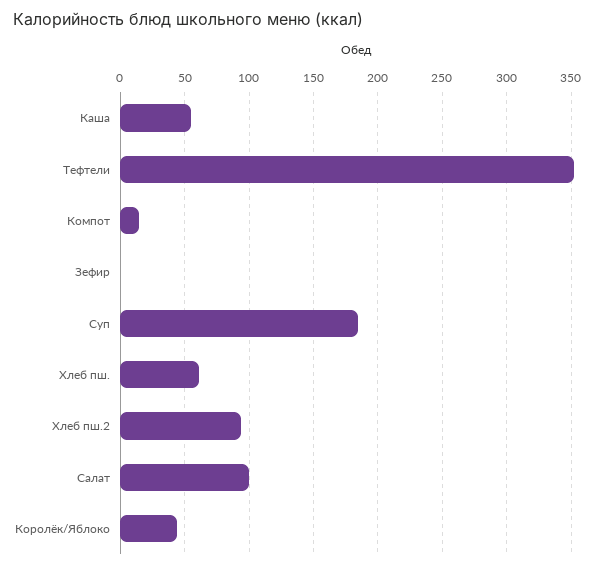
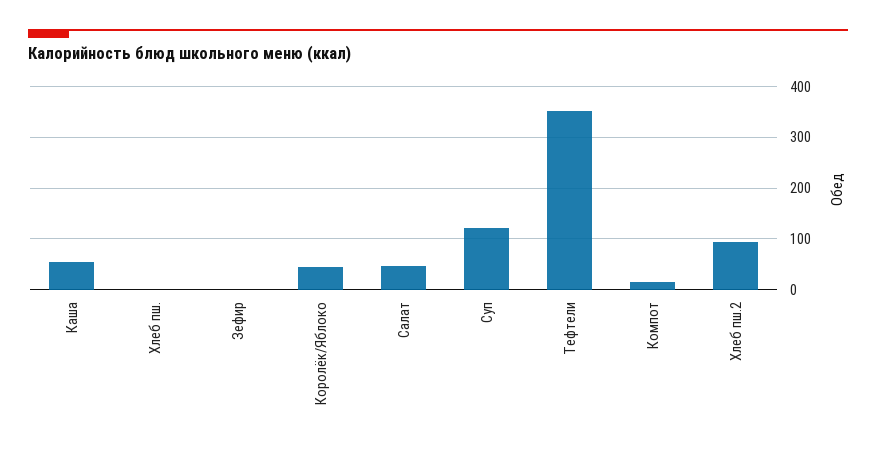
Суп: 185 -> 120
Хлеб пш.: 60 -> 0
Салат: 100 -> 40

